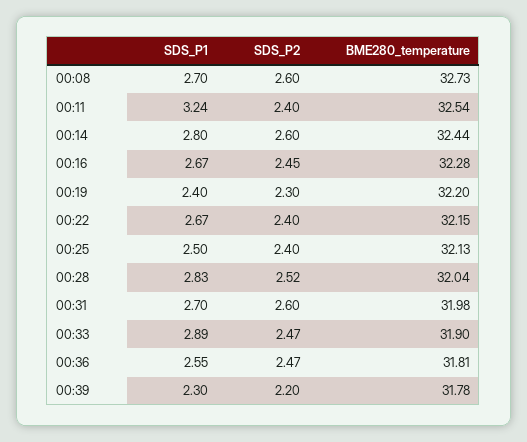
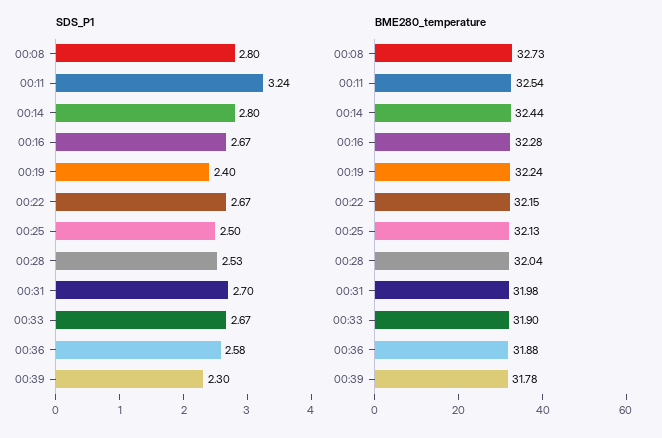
SDS_P1, 00:08: 2.7 -> 2.8
SDS_P2, 00:08: 2.6 -> none
SDS_P2, 00:11: 2.4 -> none
SDS_P2, 00:14: 2.6 -> none
SDS_P2, 00:16: 2.45 -> none
SDS_P2, 00:19: 2.3 -> none
BME280_temperature, 00:19: 32.2 -> 32.24
SDS_P2, 00:22: 2.4 -> none
SDS_P2, 00:25: 2.4 -> none
SDS_P1, 00:28: 2.83 -> 2.53
SDS_P2, 00:28: 2.52 -> none
SDS_P2, 00:31: 2.6 -> none
SDS_P1, 00:33: 2.89 -> 2.67
SDS_P2, 00:33: 2.47 -> none
SDS_P1, 00:36: 2.55 -> 2.58
SDS_P2, 00:36: 2.47 -> none
BME280_temperature, 00:36: 31.81 -> 31.88
SDS_P2, 00:39: 2.2 -> none

